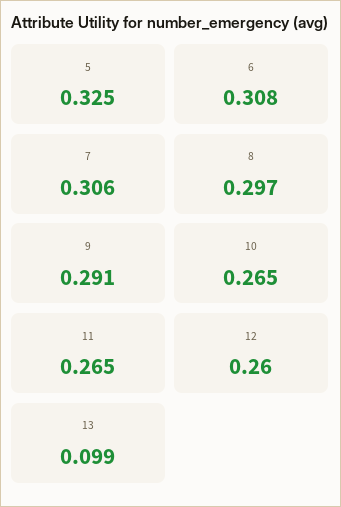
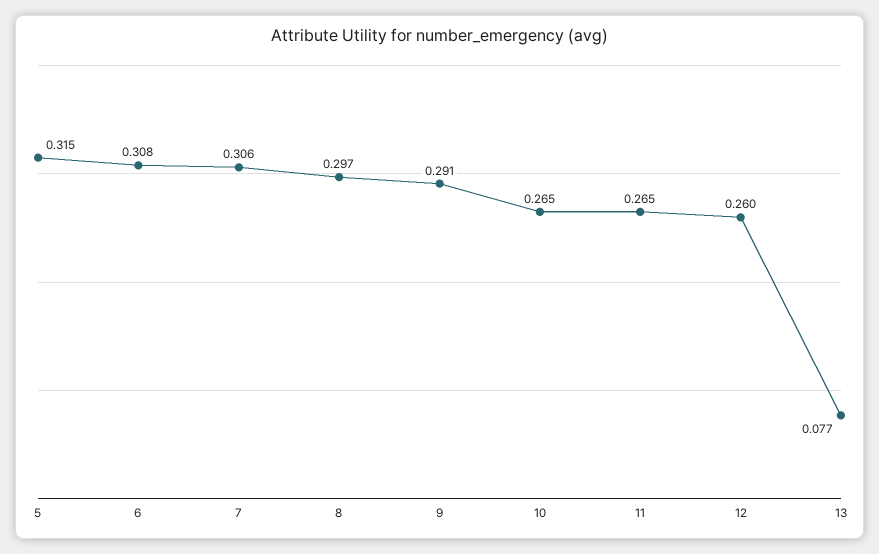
5: 0.325 -> 0.315
13: 0.099 -> 0.077

